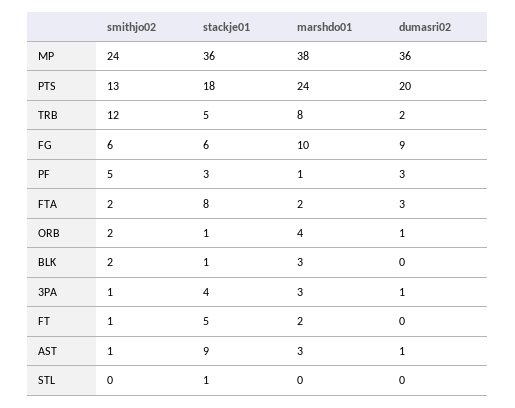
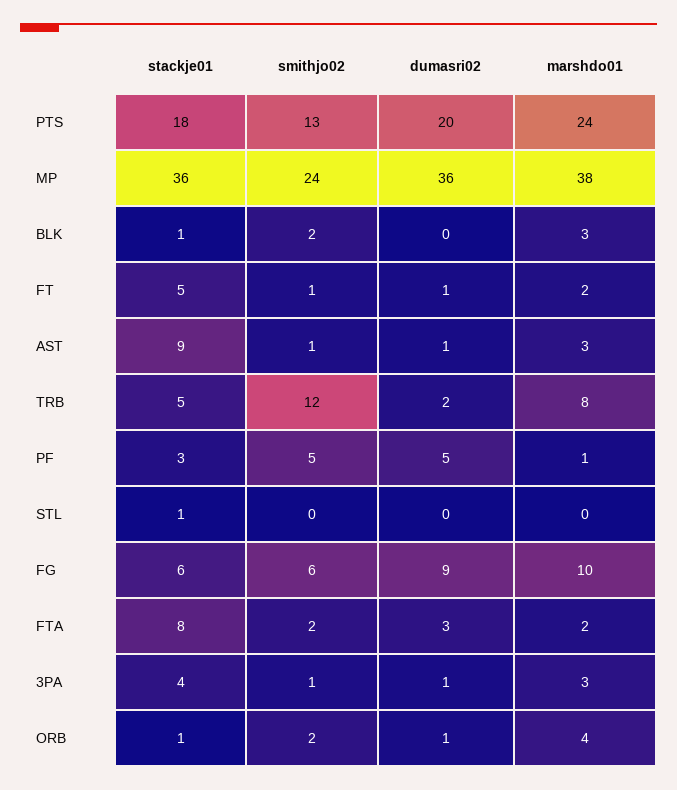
dumasri02, PF: 3 -> 5
dumasri02, FT: 0 -> 1

